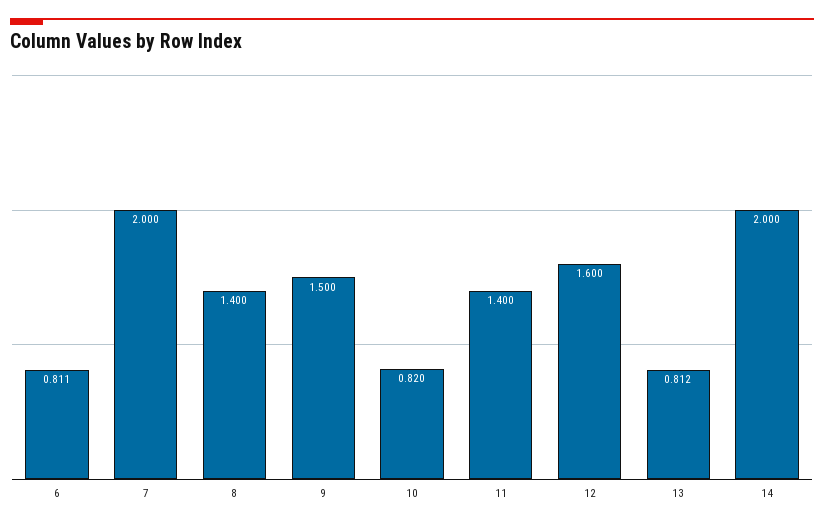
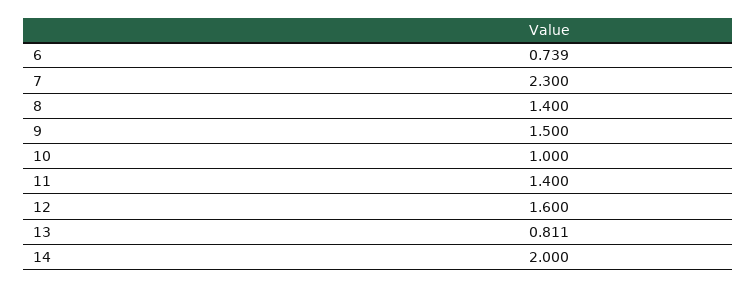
6: 0.811 -> 0.739
7: 2 -> 2.3
10: 0.82 -> 1
13: 0.812 -> 0.811

